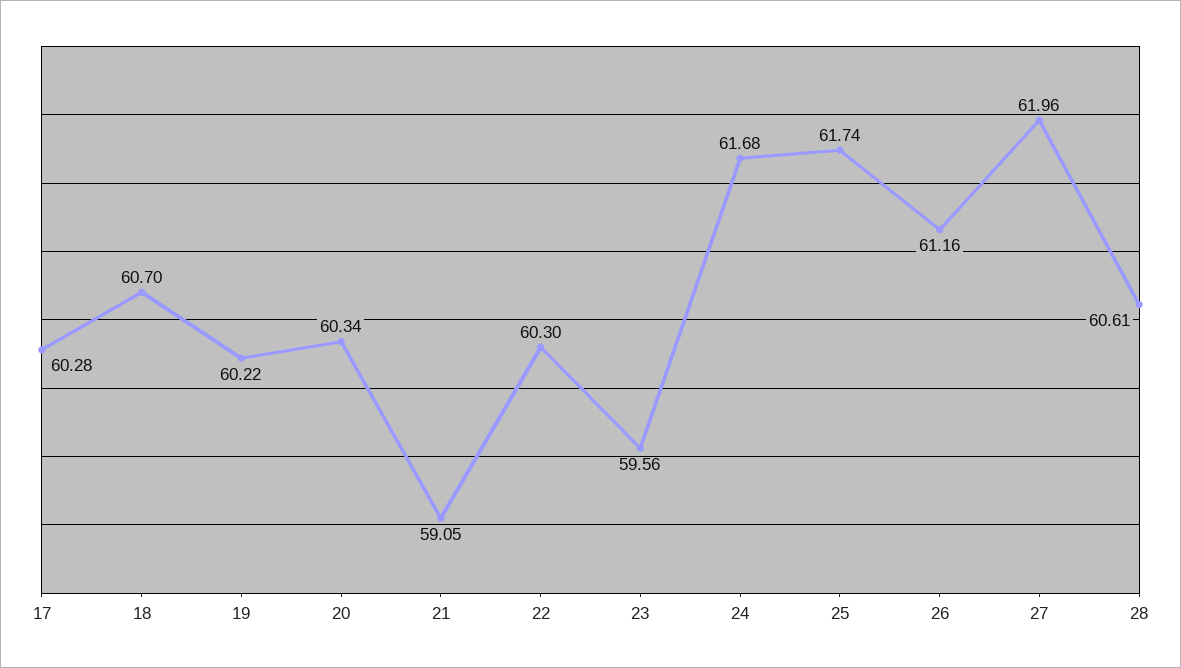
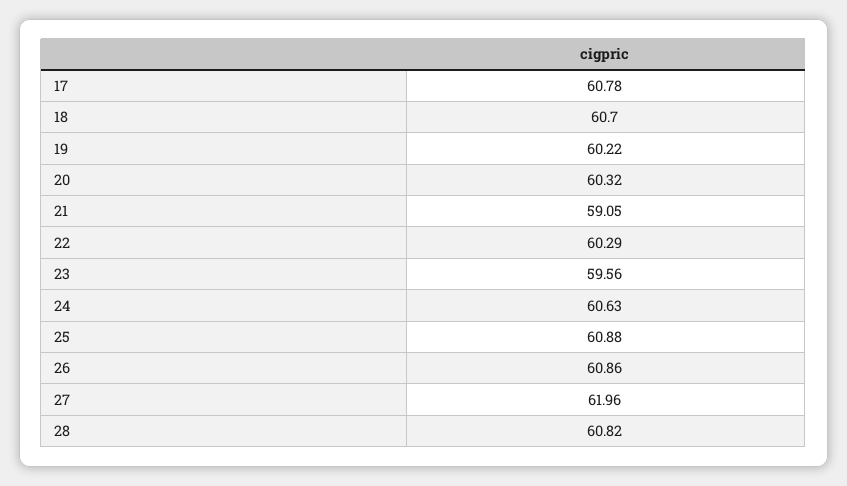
17: 60.28 -> 60.78
20: 60.34 -> 60.32
22: 60.3 -> 60.29
24: 61.68 -> 60.63
25: 61.74 -> 60.88
26: 61.16 -> 60.86
28: 60.61 -> 60.82

